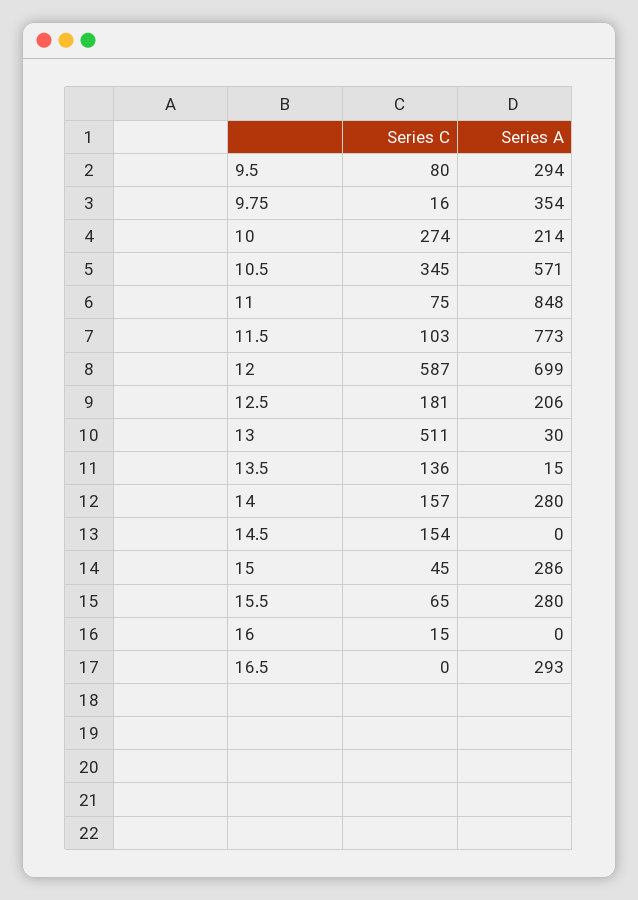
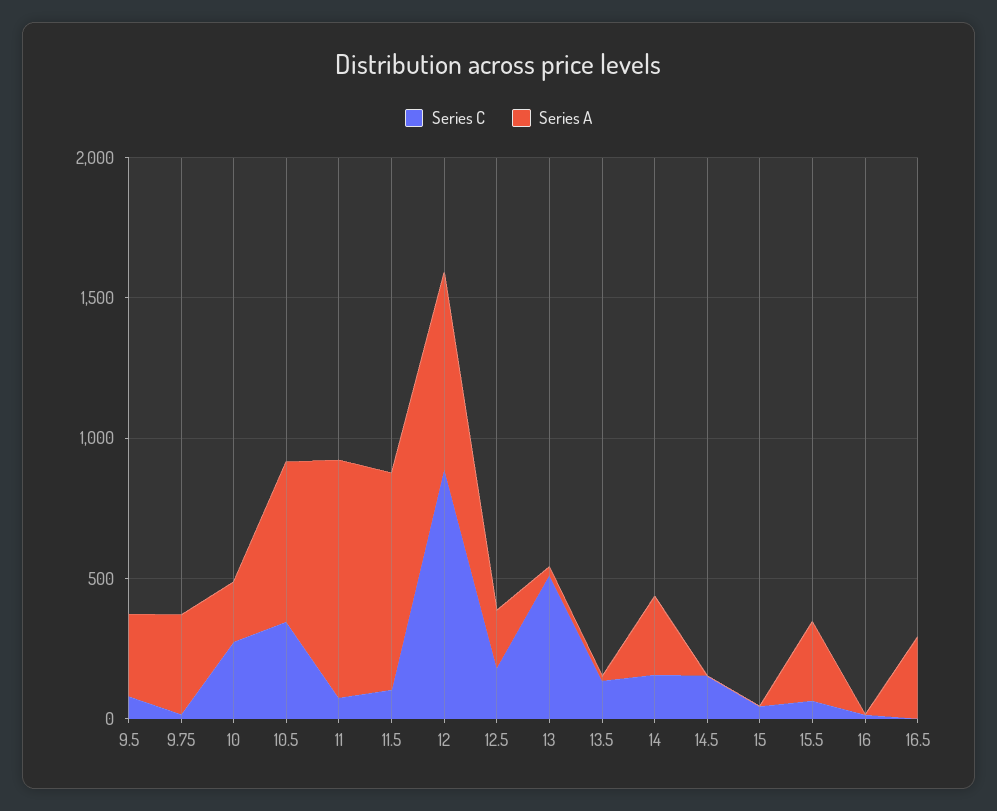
Series C, 12: 587 -> 900
Series A, 15: 286 -> 0

